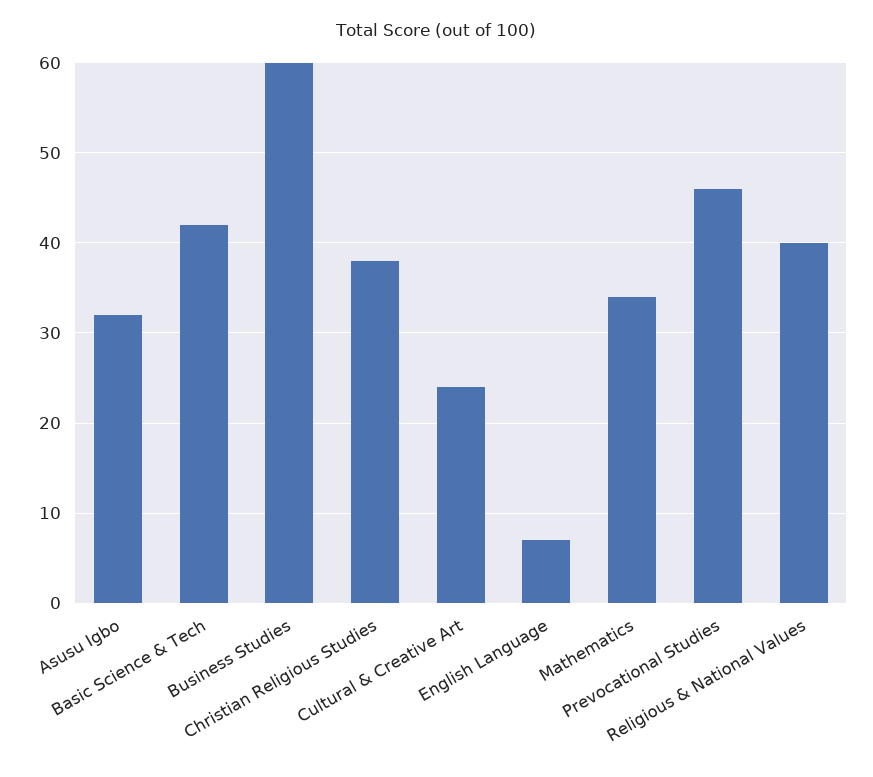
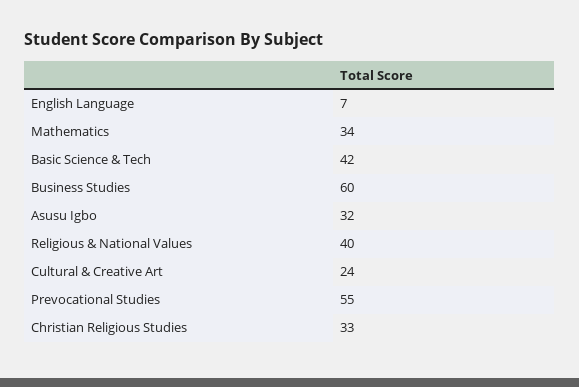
Christian Religious Studies: 38 -> 33
Prevocational Studies: 46 -> 55

